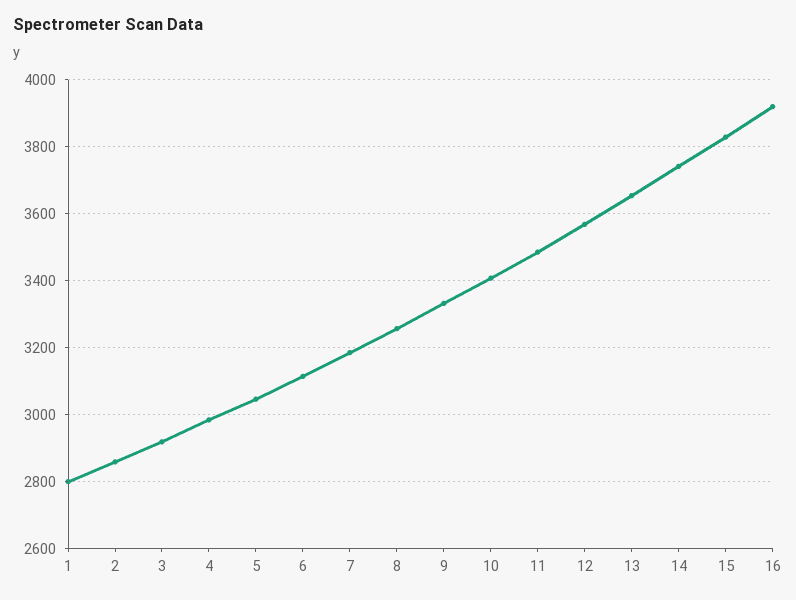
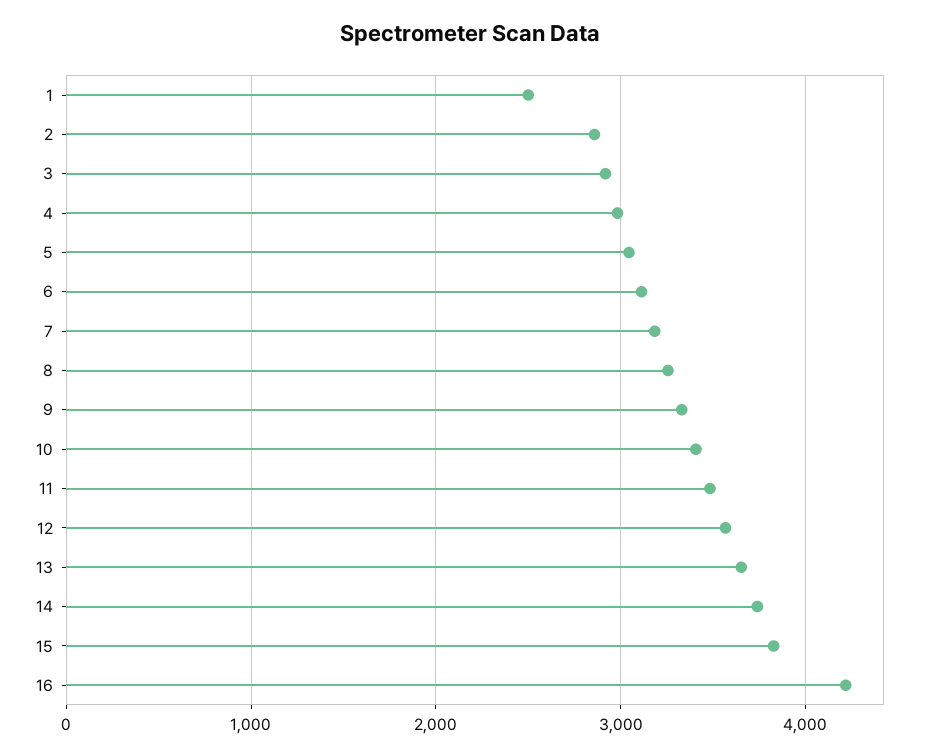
1: 2800 -> 2500
16: 3920 -> 4200

